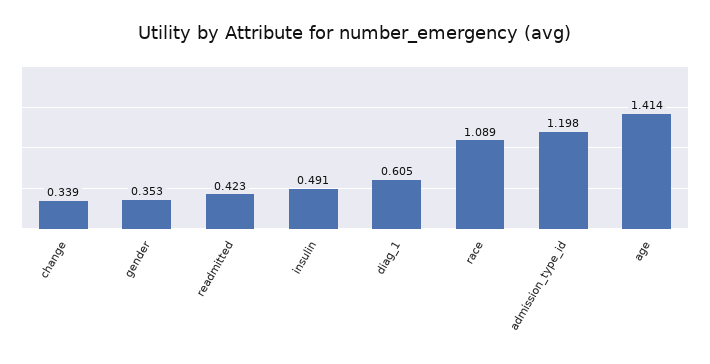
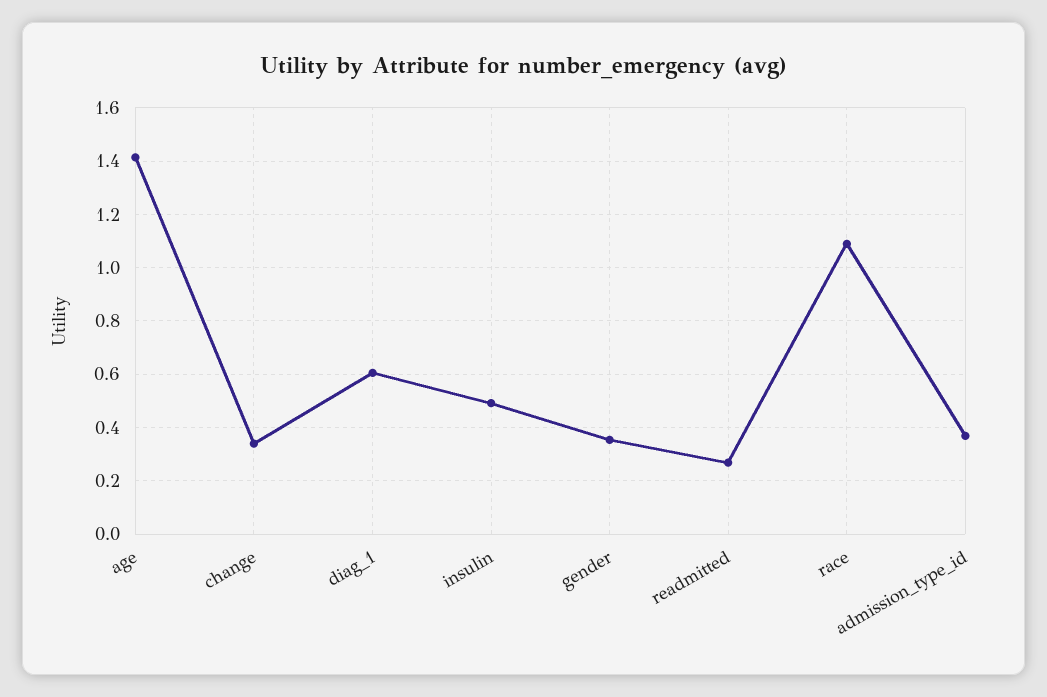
readmitted: 0.423 -> 0.275
admission_type_id: 1.198 -> 0.375

